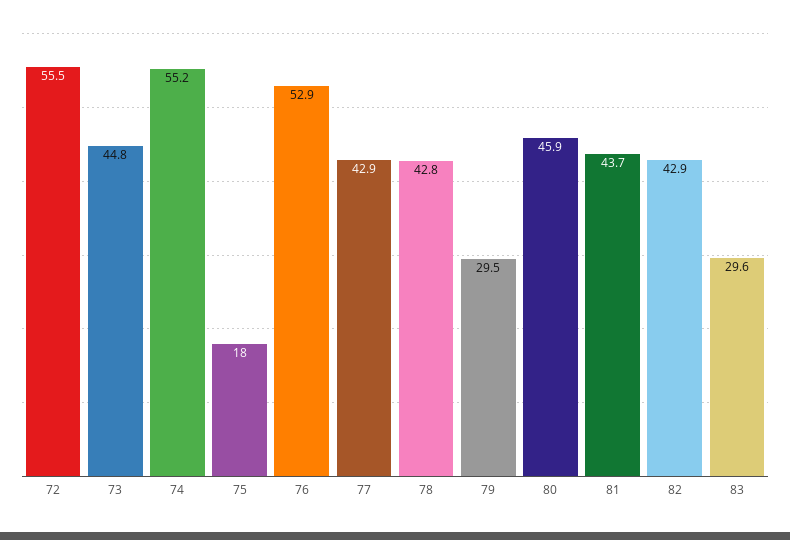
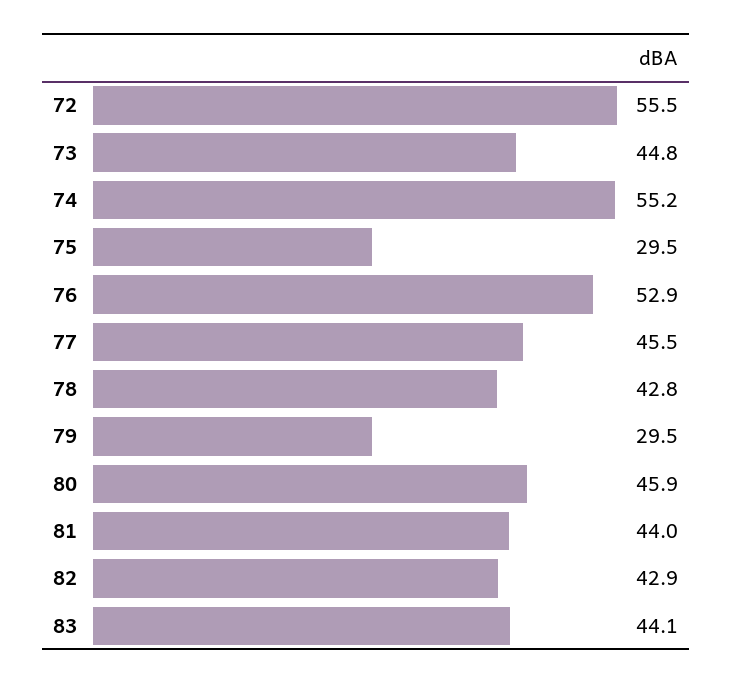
75: 18 -> 29.5
77: 42.9 -> 45.5
81: 43.7 -> 44
83: 29.6 -> 44.1

